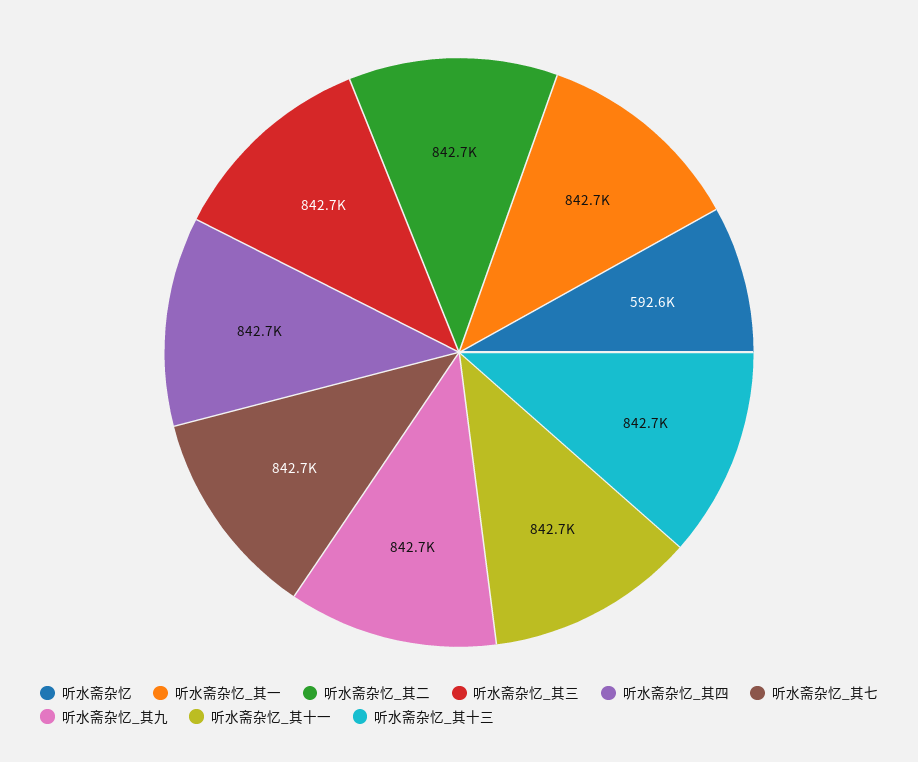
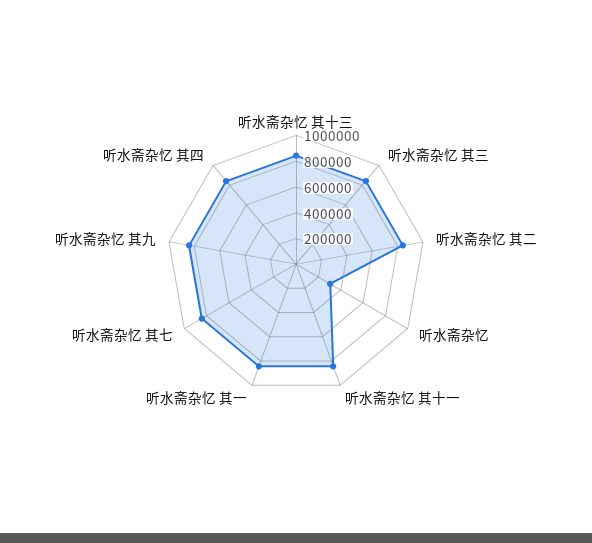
听水斋杂忆: 592600 -> 300000

